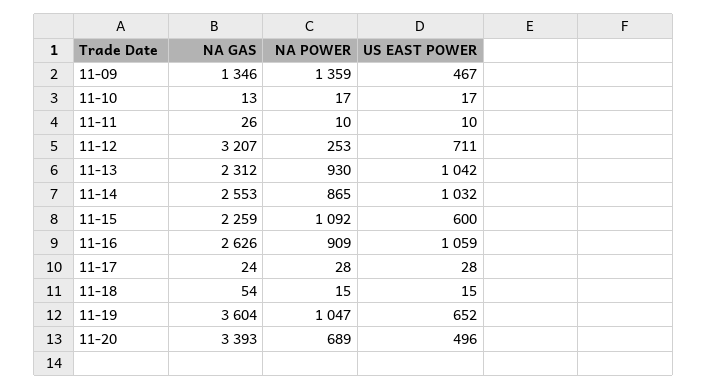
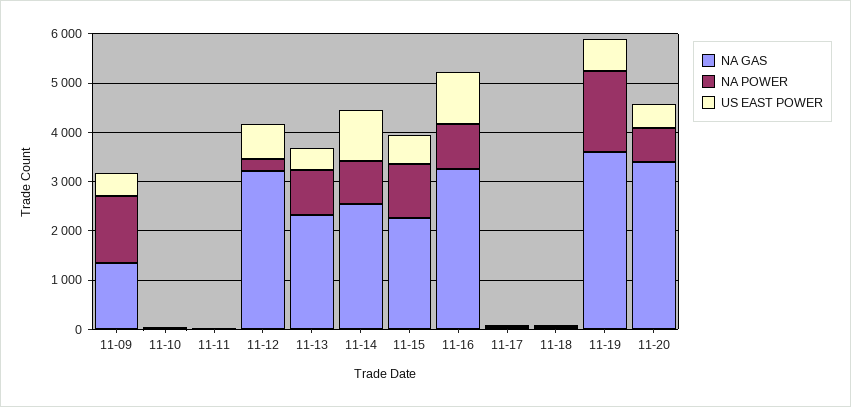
US EAST POWER, 11-13: 1042 -> 400
NA GAS, 11-16: 2626 -> 3200
NA POWER, 11-19: 1047 -> 1600

